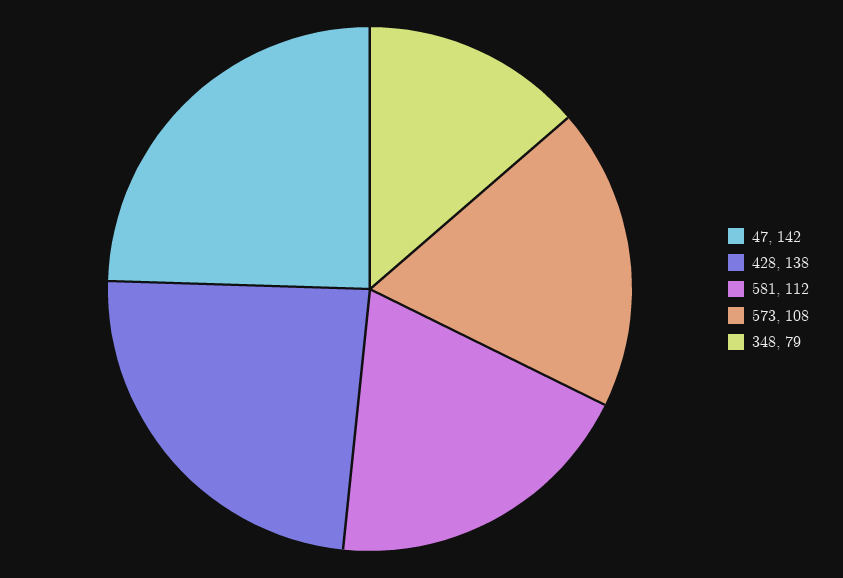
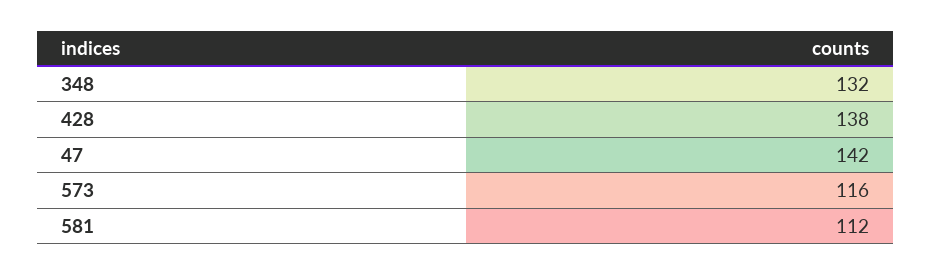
573: 108 -> 116
348: 79 -> 132

